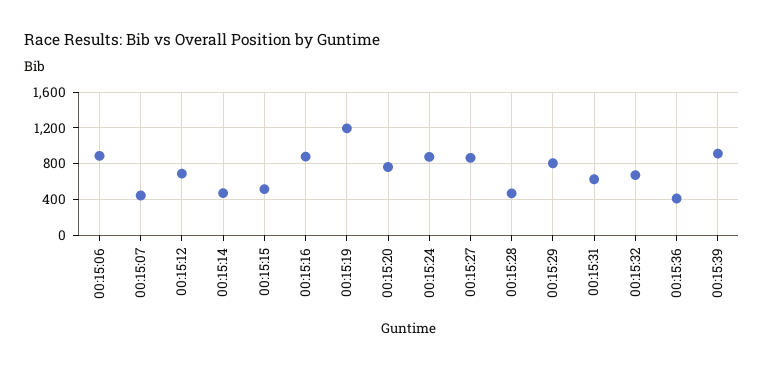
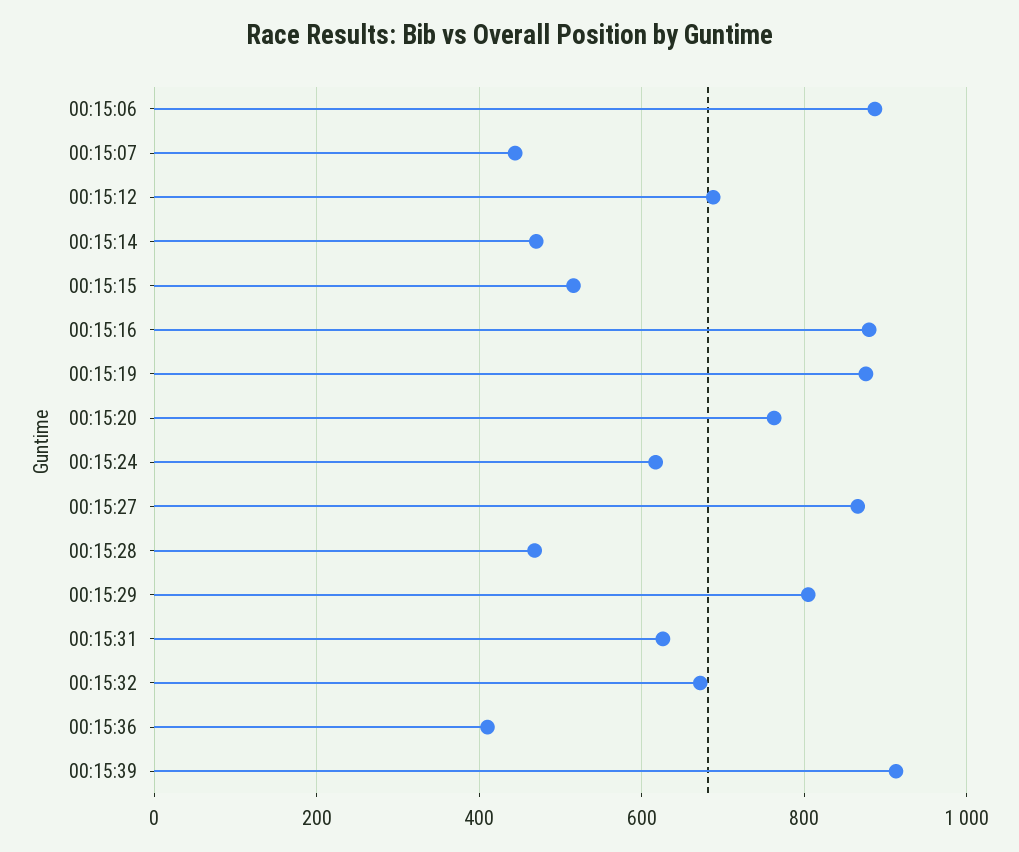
00:15:19: 1200 -> 880
00:15:24: 900 -> 620

